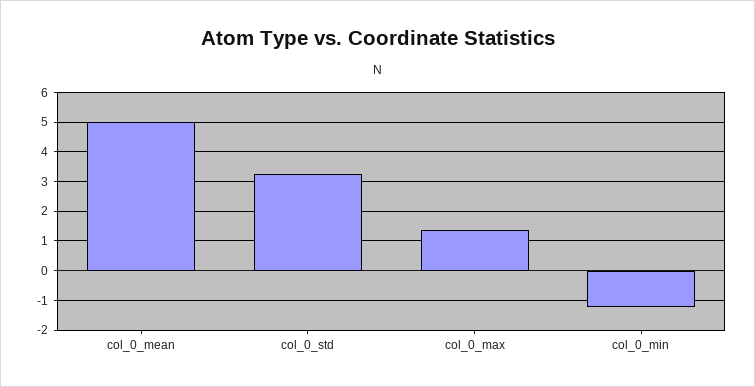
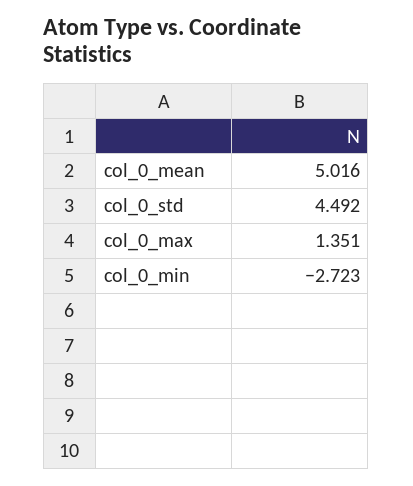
col_0_std: 3.25 -> 4.492
col_0_min: -1.25 -> -2.723

